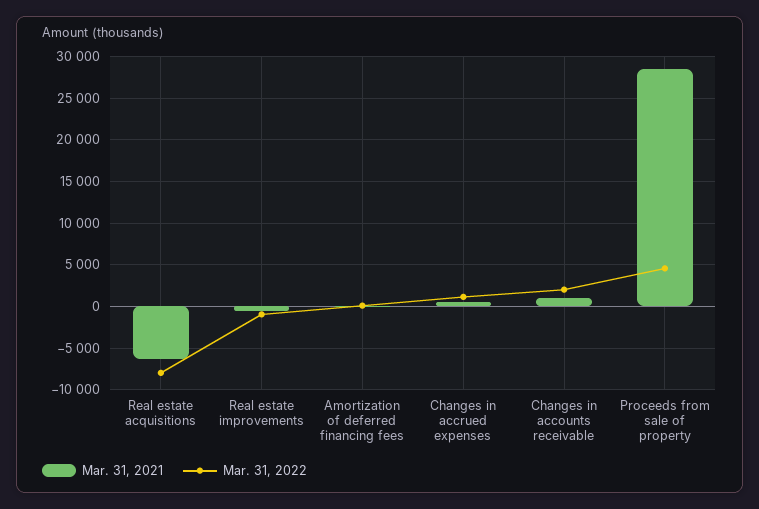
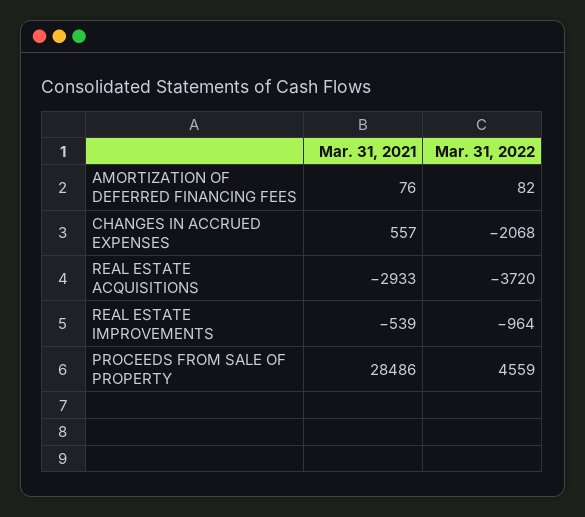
Mar. 31, 2021, Real estate acquisitions: -6000 -> -2933
Mar. 31, 2022, Real estate acquisitions: -8000 -> -3720
Mar. 31, 2022, Changes in accrued expenses: 1000 -> -2068
Mar. 31, 2021, Changes in accounts receivable: 1000 -> none
Mar. 31, 2022, Changes in accounts receivable: 2000 -> none

